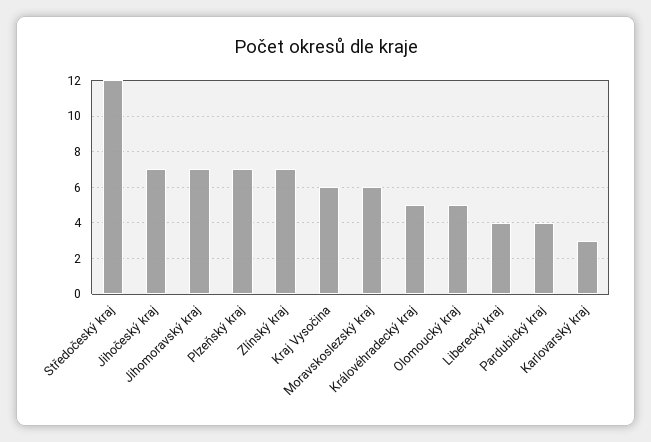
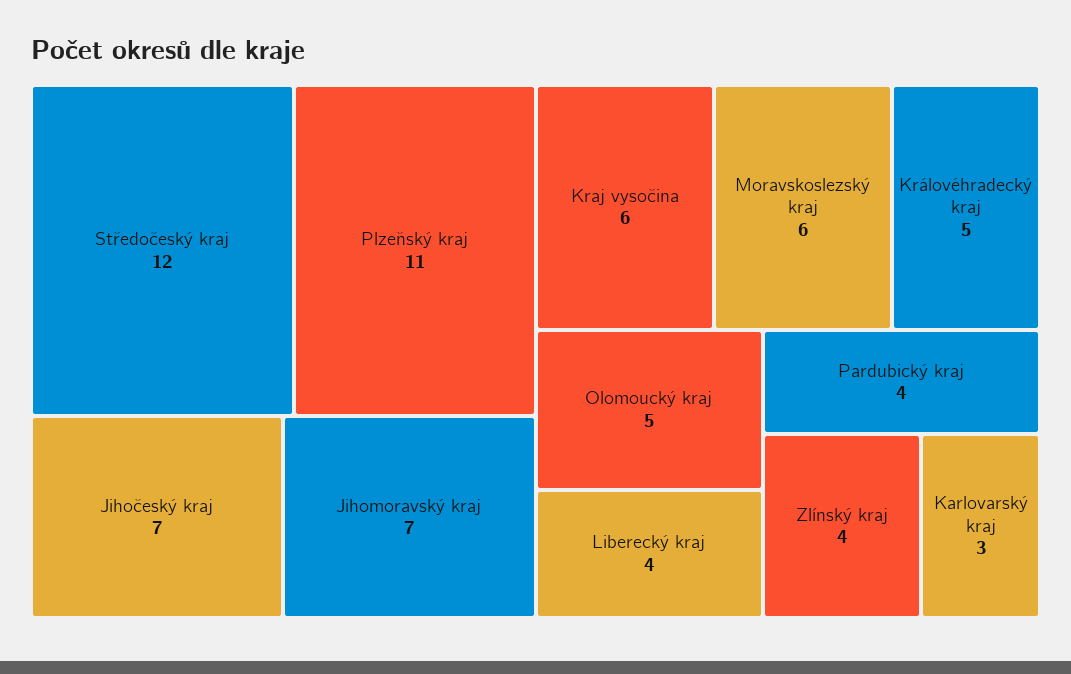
Plzeňský kraj: 7 -> 11
Zlínský kraj: 7 -> 4

